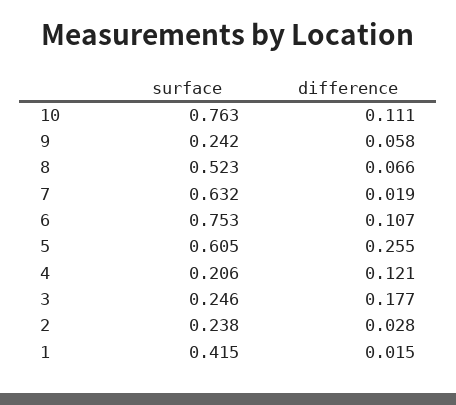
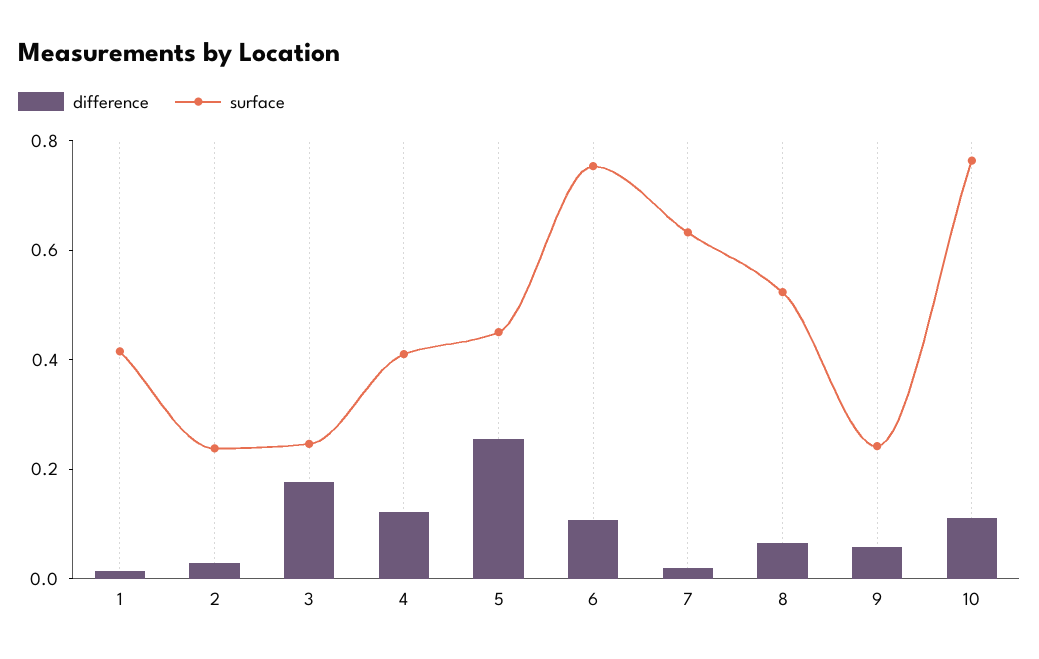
surface, 5: 0.605 -> 0.45
surface, 4: 0.206 -> 0.4

